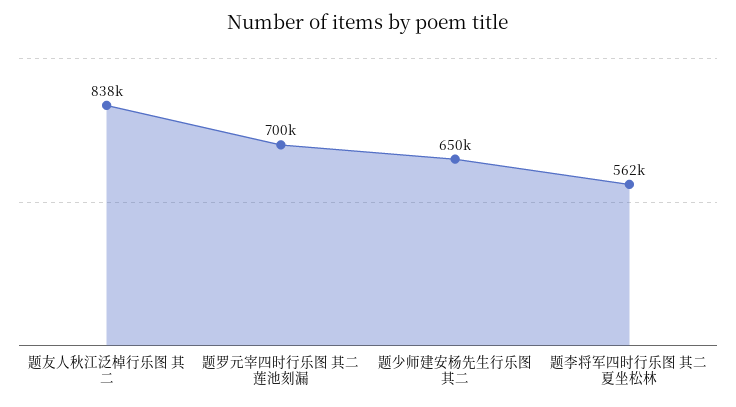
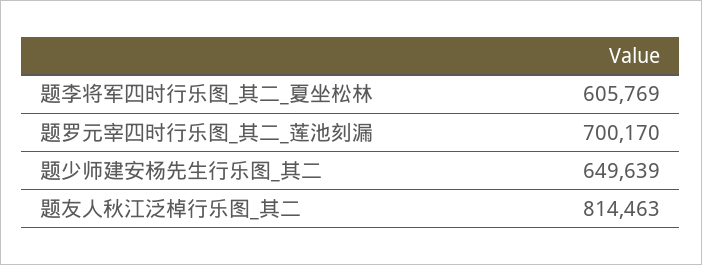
题友人秋江泛棹行乐图 其二: 838000 -> 814463
题李将军四时行乐图 其二 夏坐松林: 562000 -> 605769

